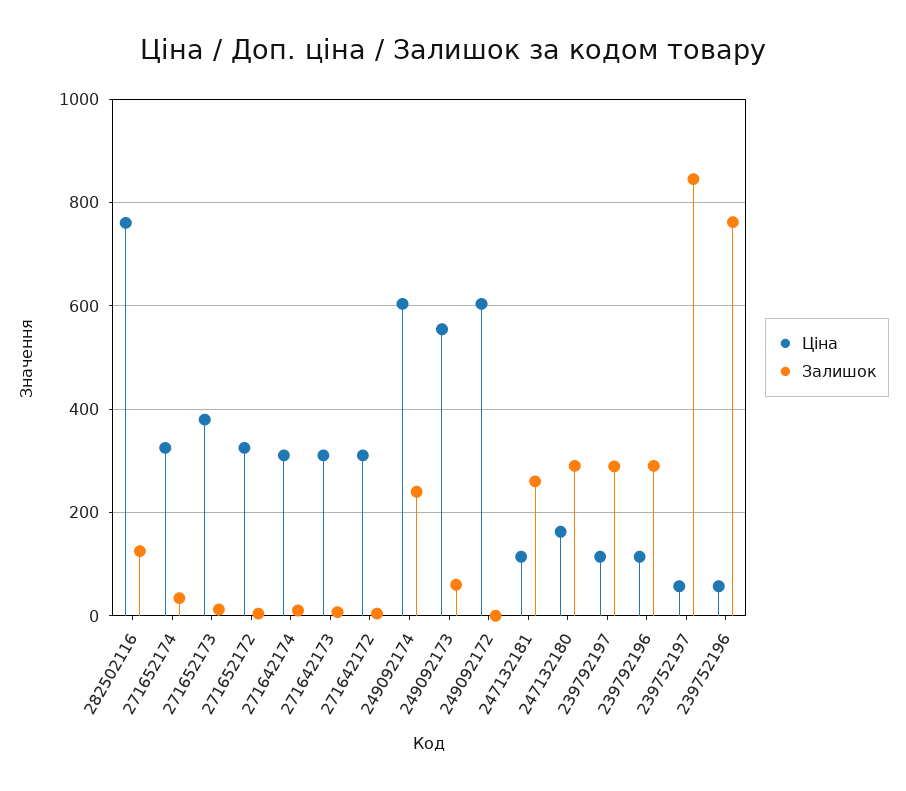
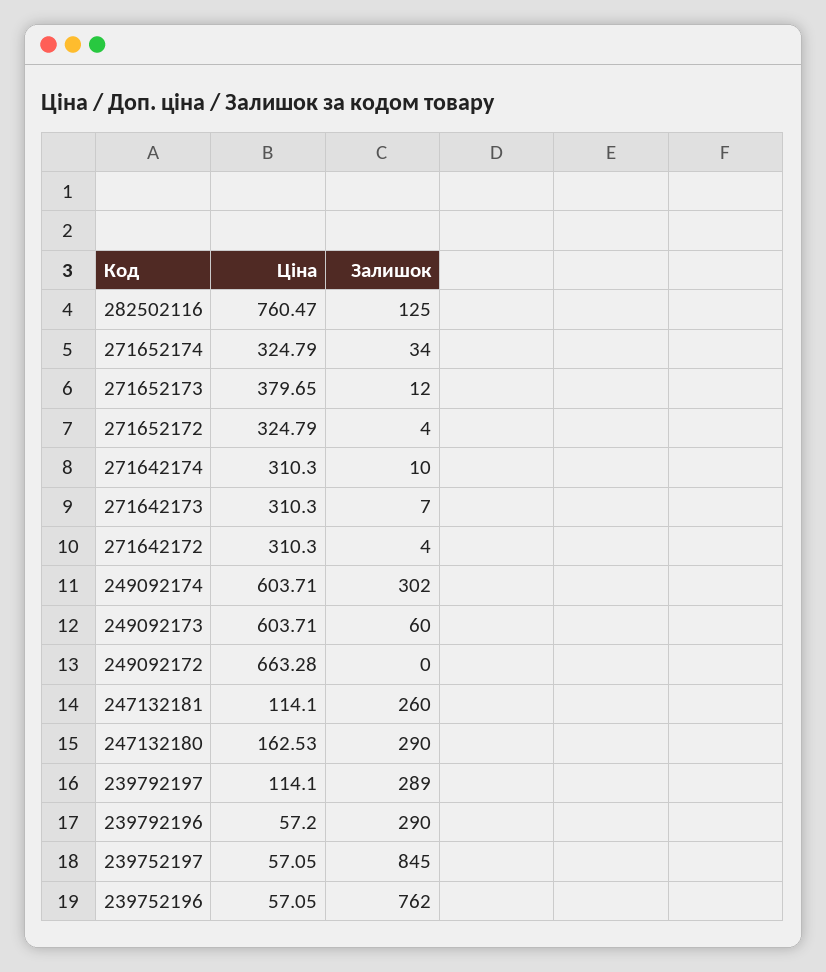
Залишок, 249092174: 240 -> 302
Ціна, 249092173: 560 -> 603.71
Ціна, 249092172: 600 -> 663.28
Ціна, 239792196: 120 -> 57.2

